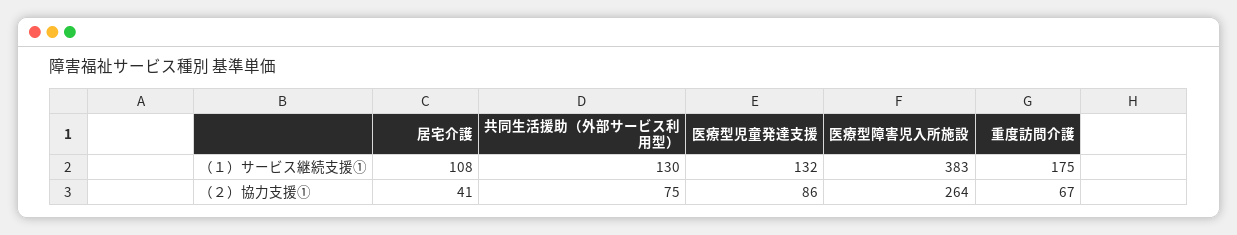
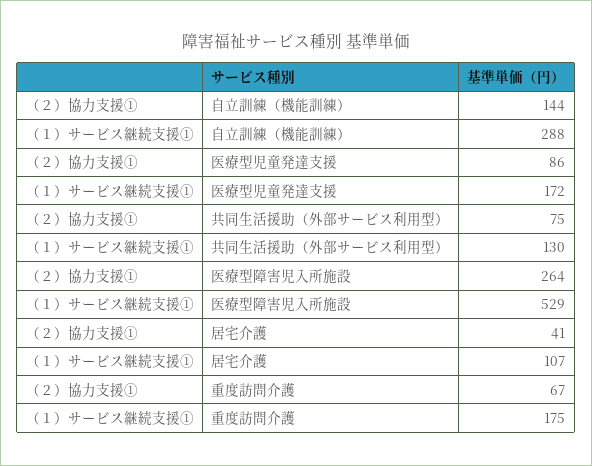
居宅介護, （１）サービス継続支援①: 108 -> 107
医療型児童発達支援, （１）サービス継続支援①: 132 -> 172
医療型障害児入所施設, （１）サービス継続支援①: 383 -> 529
自立訓練（機能訓練）, （２）協力支援①: none -> 144
自立訓練（機能訓練）, （１）サービス継続支援①: none -> 288

